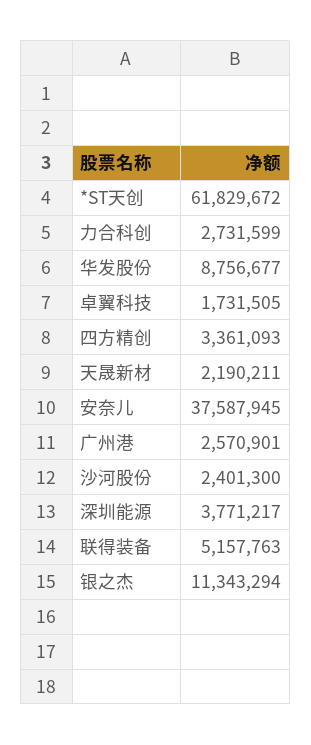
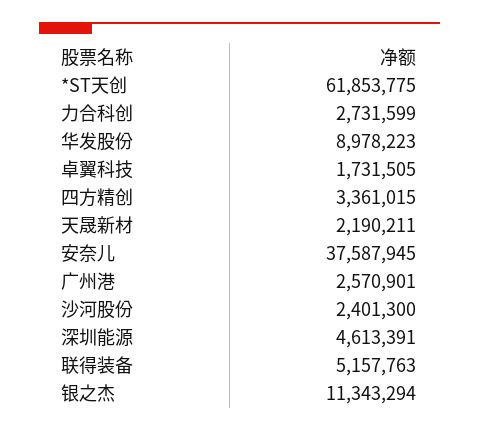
*ST天创: 61829672 -> 61853775
华发股份: 8756677 -> 8978223
四方精创: 3361093 -> 3361015
深圳能源: 3771217 -> 4613391

